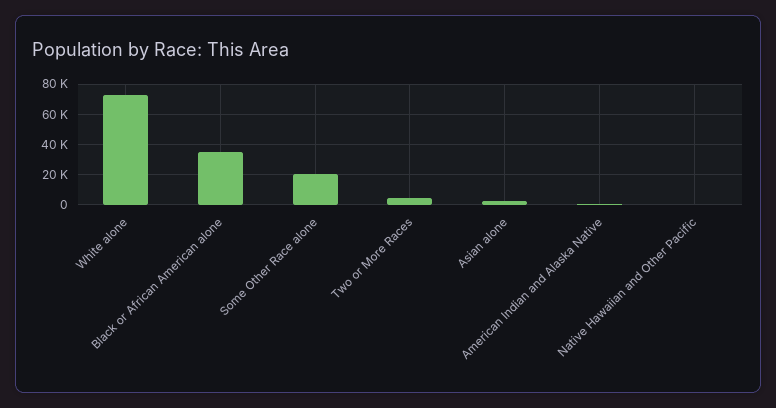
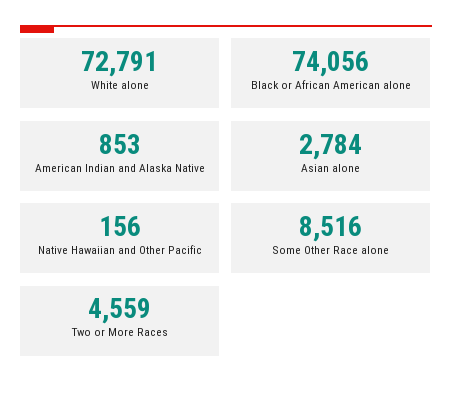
Black or African American alone: 35000 -> 74056
Some Other Race alone: 20000 -> 8516

